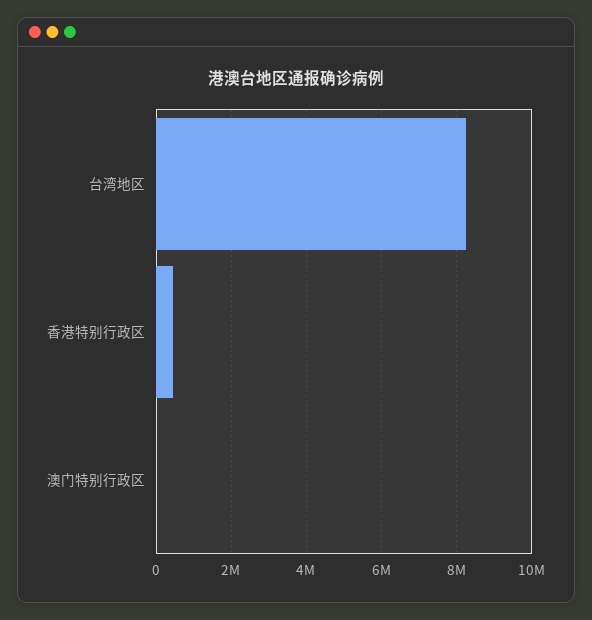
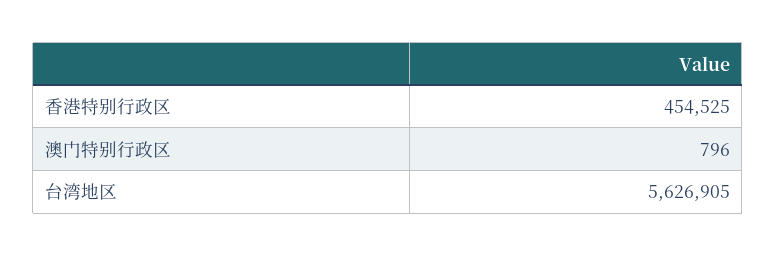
台湾地区: 8200000 -> 5626905

